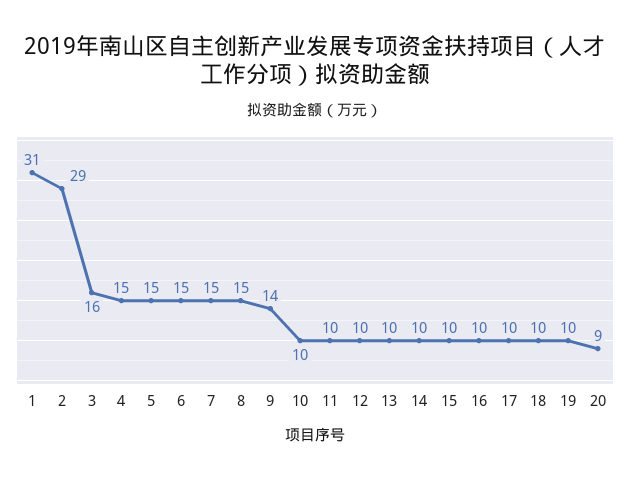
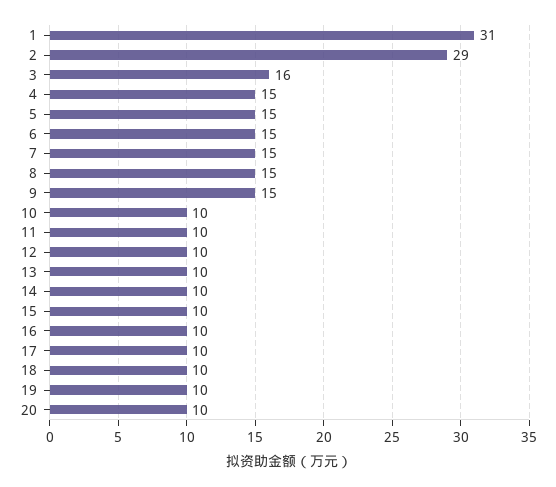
9: 14 -> 15
20: 9 -> 10

